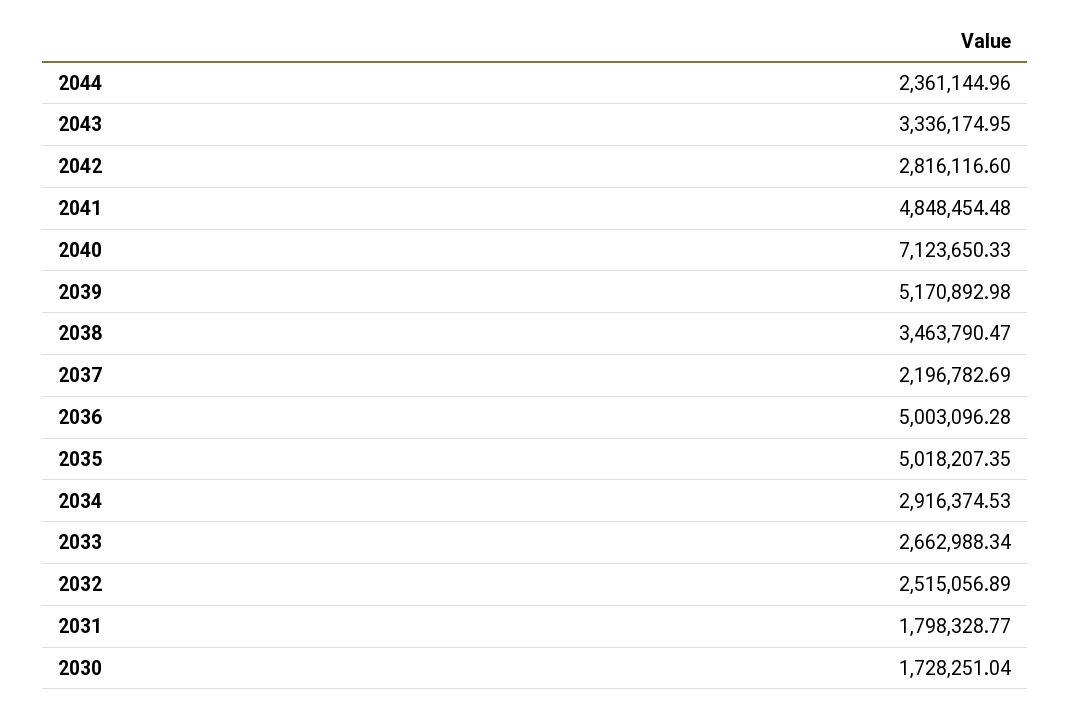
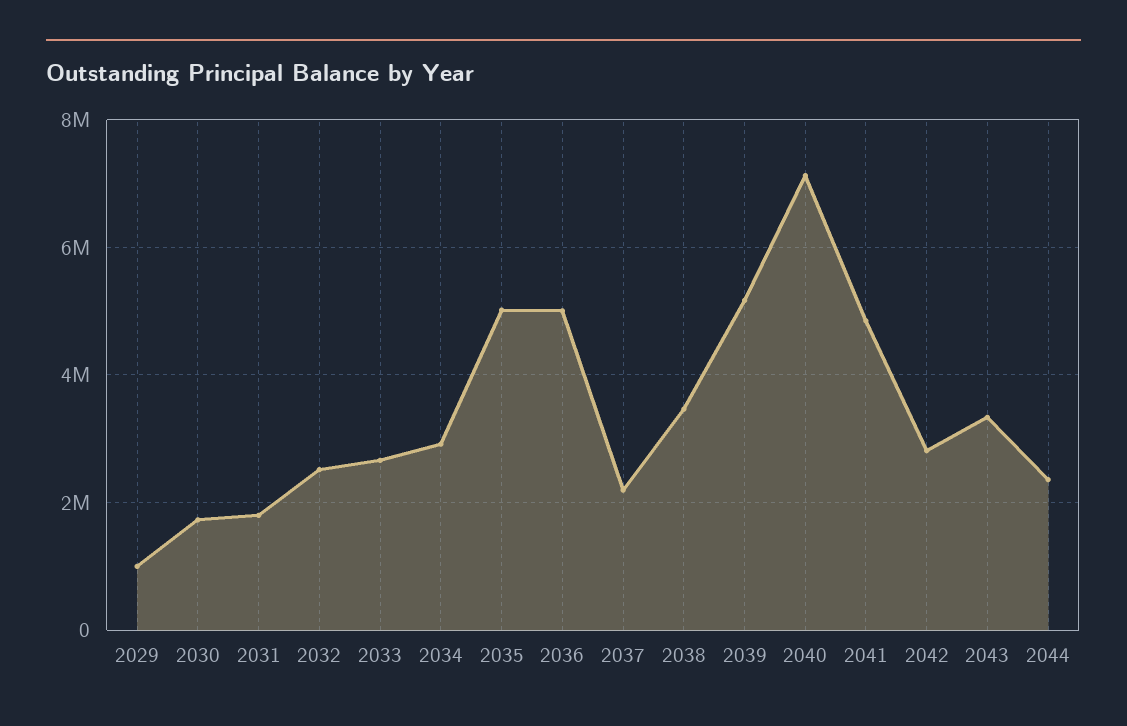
2029: none -> 1000000

